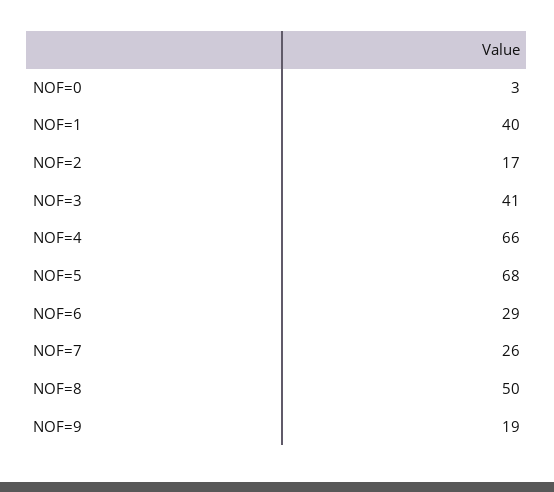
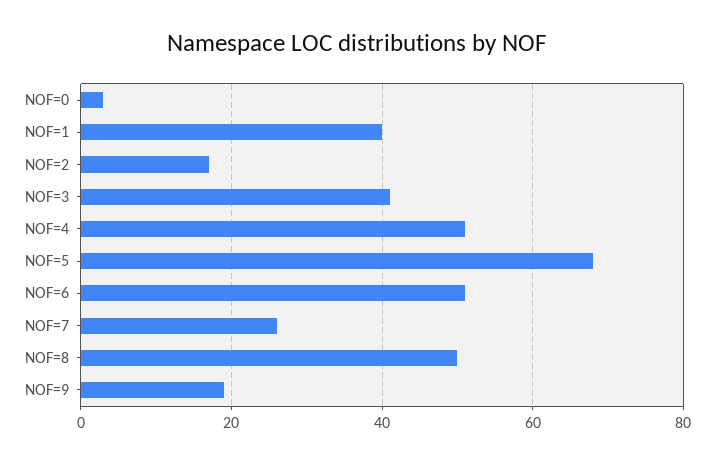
NOF=4: 66 -> 50
NOF=6: 29 -> 50

